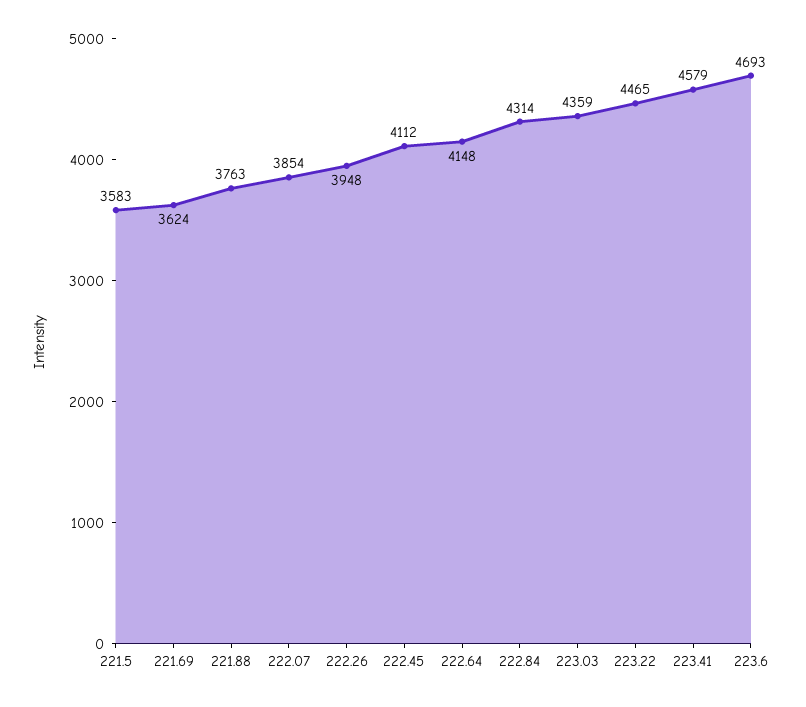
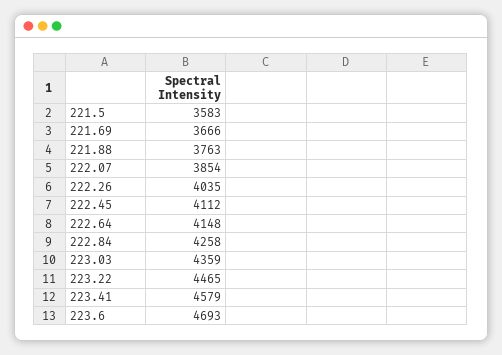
221.69: 3624 -> 3666
222.26: 3948 -> 4035
222.84: 4314 -> 4258

